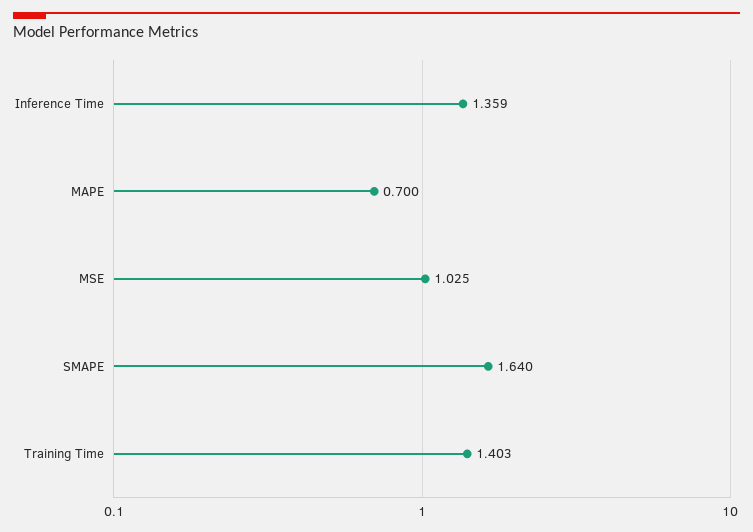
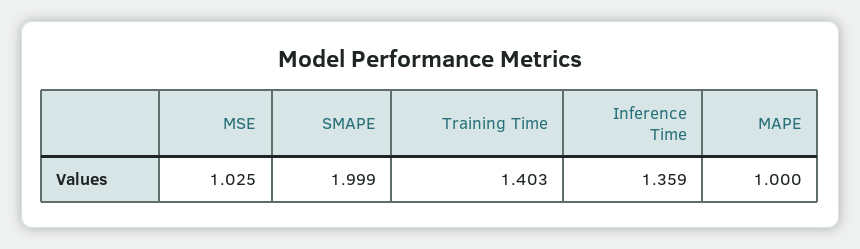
MAPE: 0.7 -> 1
SMAPE: 1.64 -> 1.999

